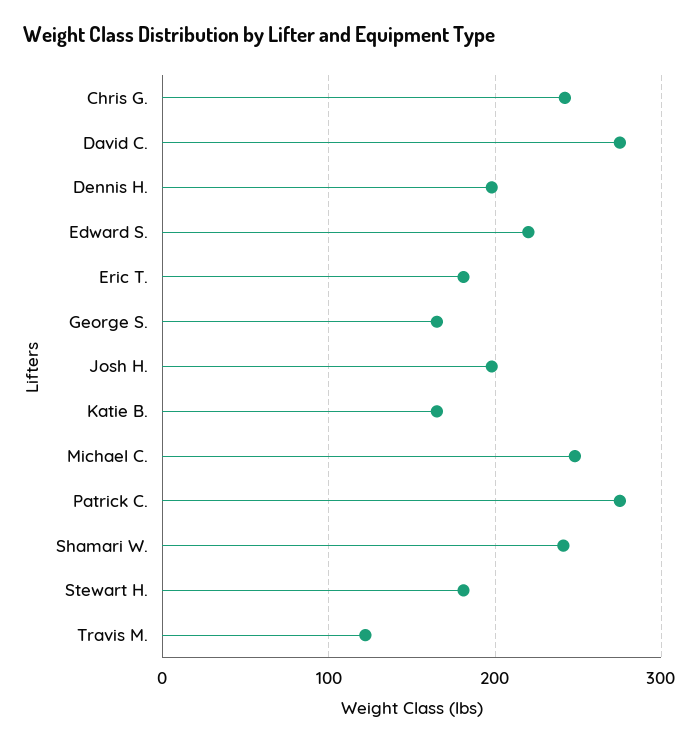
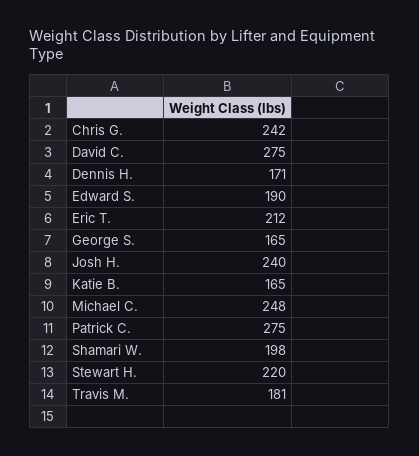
Dennis H.: 200 -> 171
Edward S.: 220 -> 190
Eric T.: 180 -> 212
Josh H.: 200 -> 240
Shamari W.: 240 -> 198
Stewart H.: 180 -> 220
Travis M.: 120 -> 181

